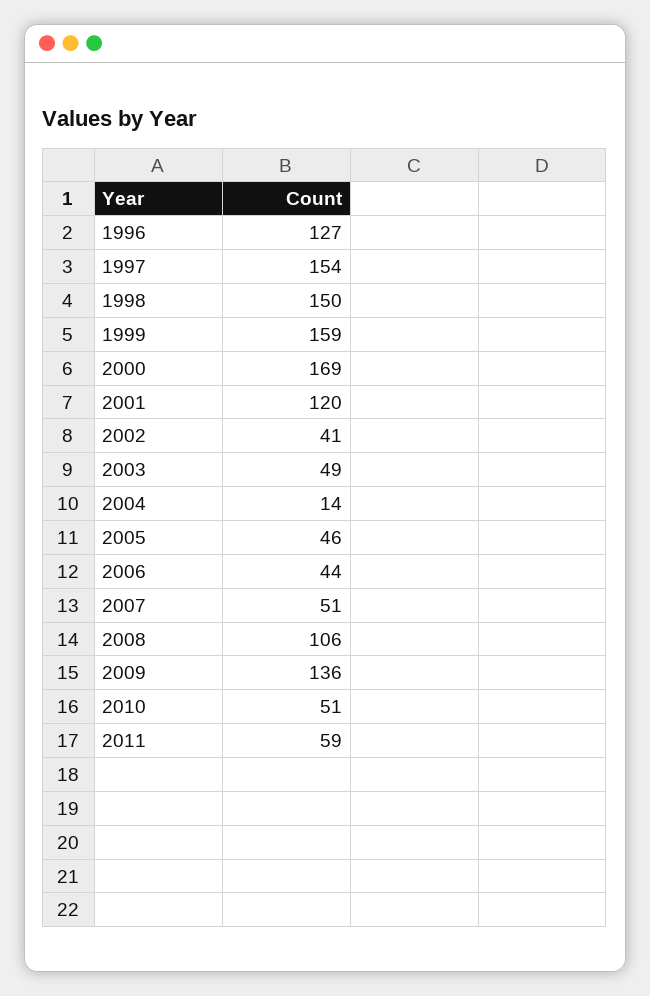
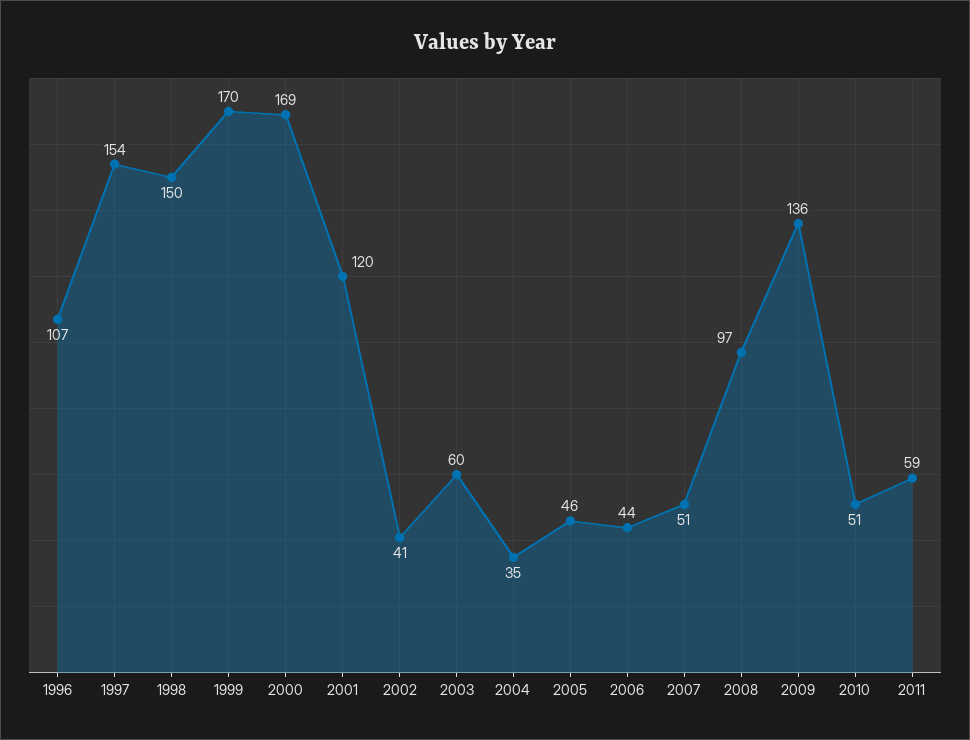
1996: 127 -> 107
1999: 159 -> 170
2003: 49 -> 60
2004: 14 -> 35
2008: 106 -> 97

